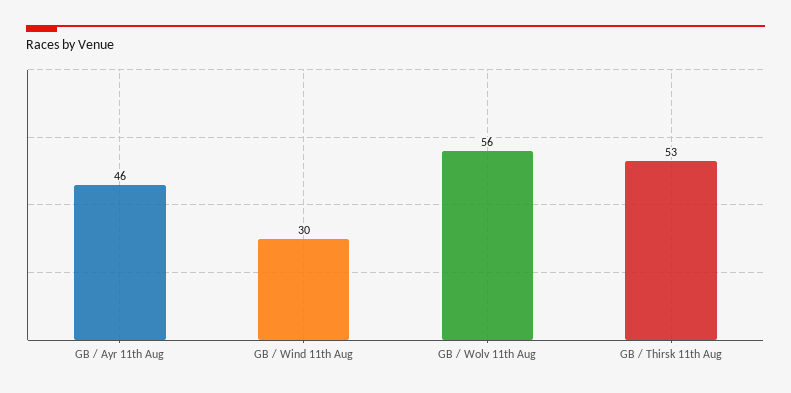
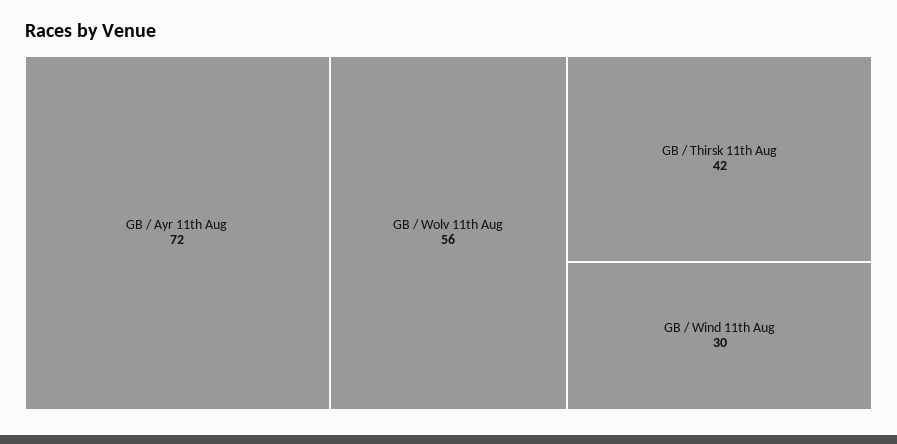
GB / Ayr 11th Aug: 46 -> 72
GB / Thirsk 11th Aug: 53 -> 42

